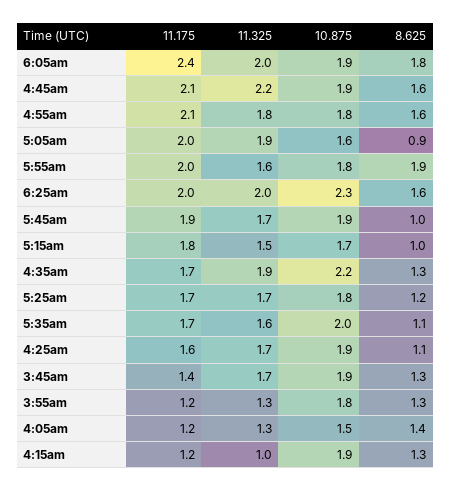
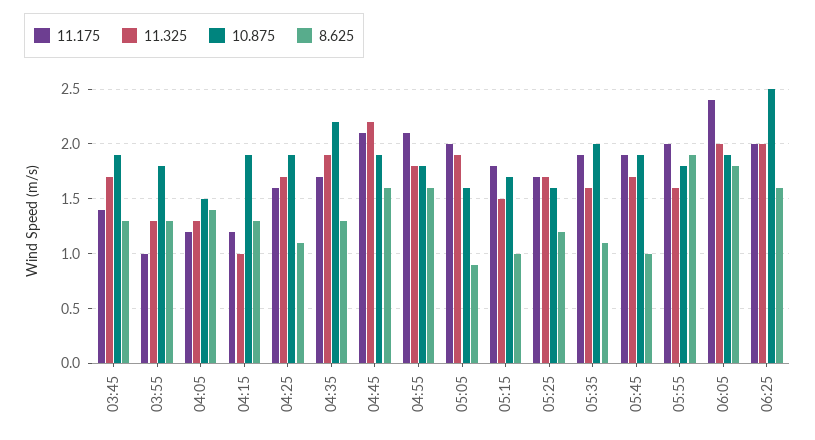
10.875, 6:25am: 2.3 -> 2.5
10.875, 5:25am: 1.8 -> 1.6
11.175, 5:35am: 1.7 -> 1.9
11.175, 3:55am: 1.2 -> 1

